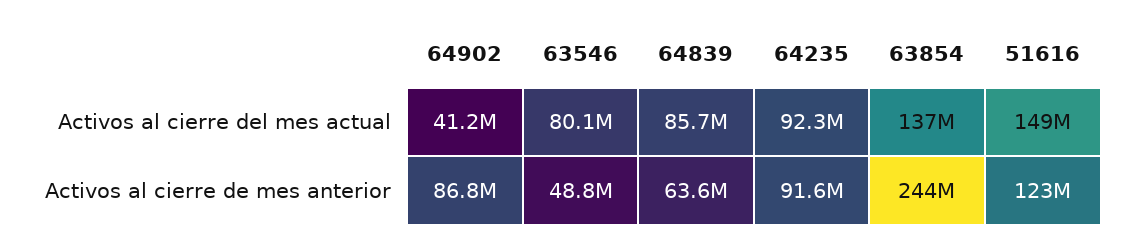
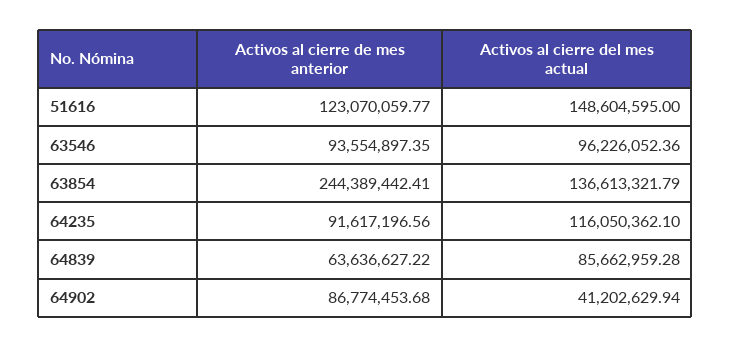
63546, Activos al cierre del mes actual: 80100000 -> 96226052.36
64235, Activos al cierre del mes actual: 92300000 -> 116050362.1
63546, Activos al cierre de mes anterior: 48800000 -> 93554897.35

